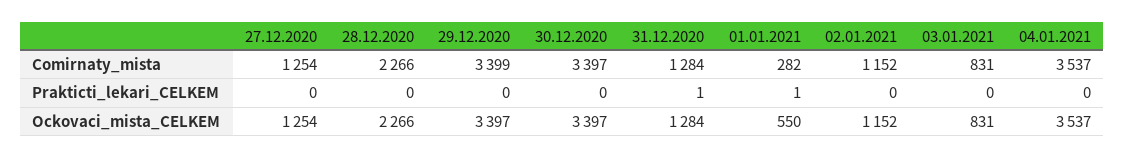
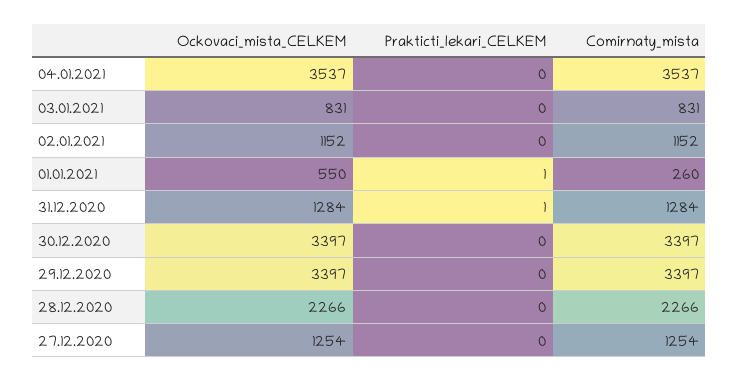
29.12.2020, Comirnaty_mista: 3399 -> 3397
01.01.2021, Comirnaty_mista: 282 -> 260

